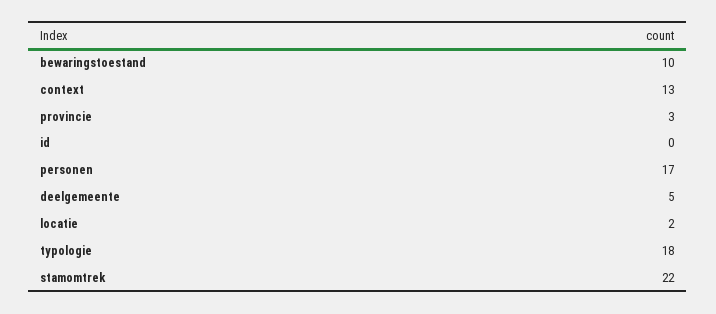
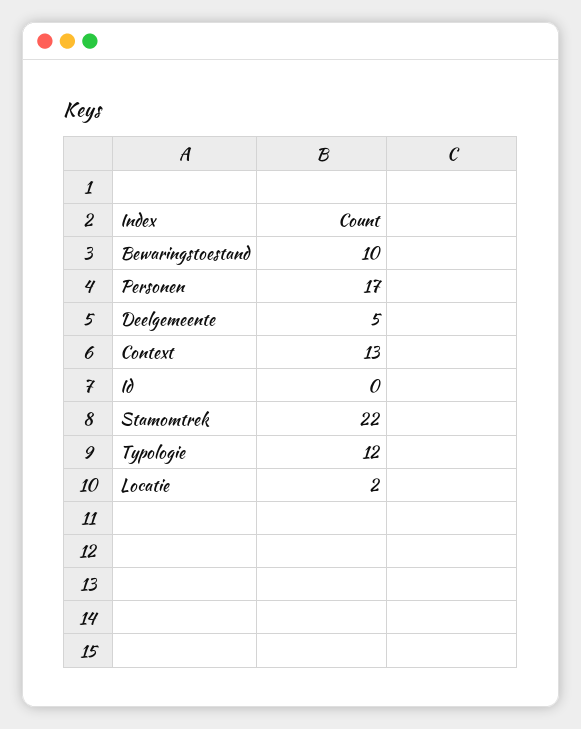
provincie: 3 -> none
typologie: 18 -> 12

